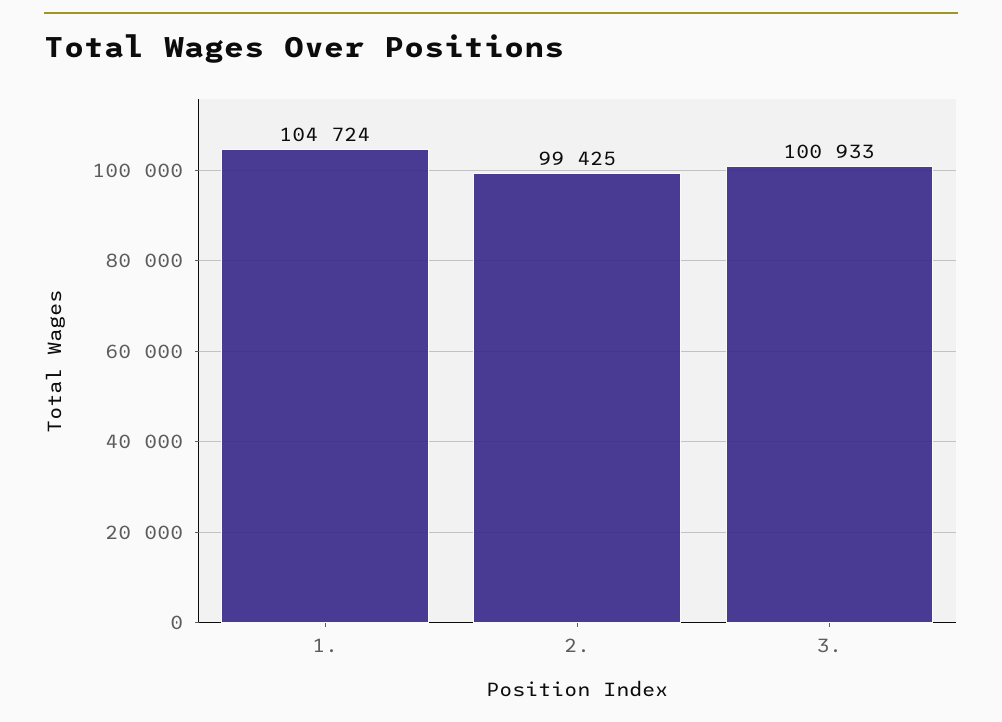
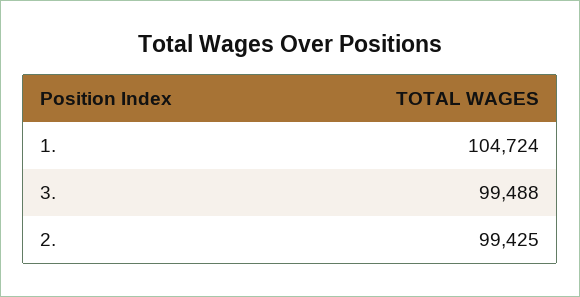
3.: 100933 -> 99488

